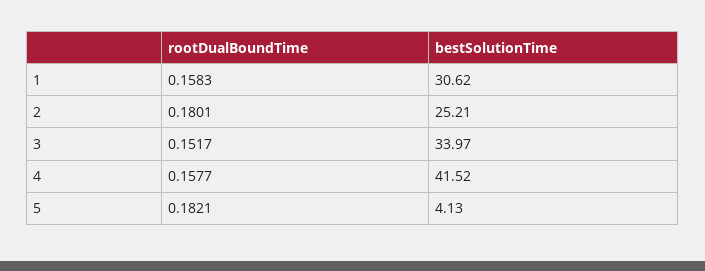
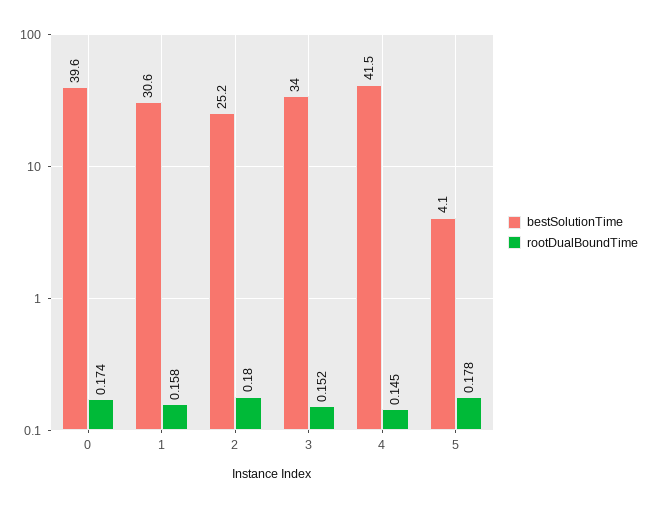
rootDualBoundTime, 4: 0.1577 -> 0.145
rootDualBoundTime, 5: 0.1821 -> 0.178
bestSolutionTime, 0: none -> 39.6
rootDualBoundTime, 0: none -> 0.174

